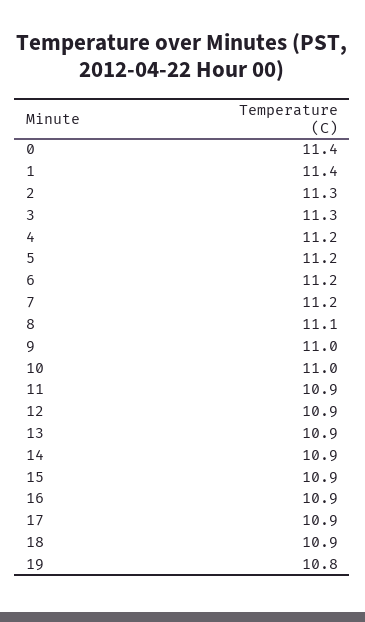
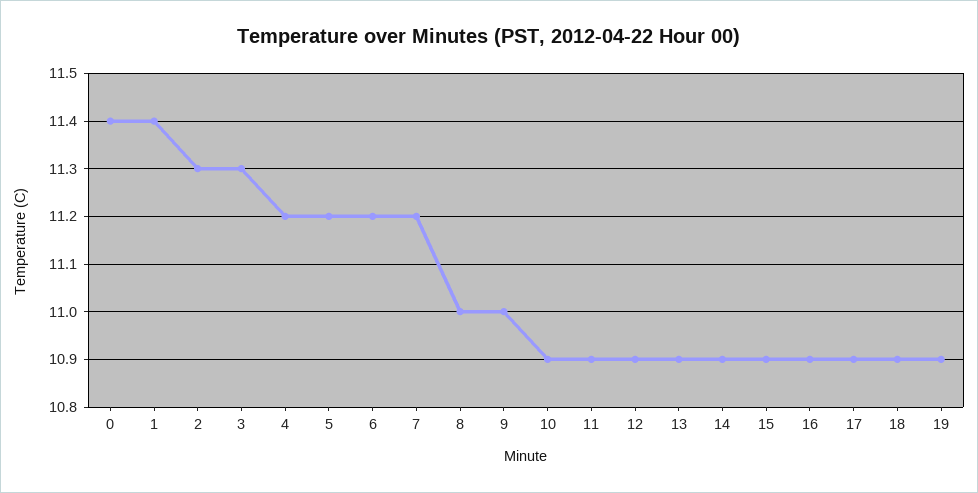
8: 11.1 -> 11
10: 11 -> 10.9
19: 10.8 -> 10.9

